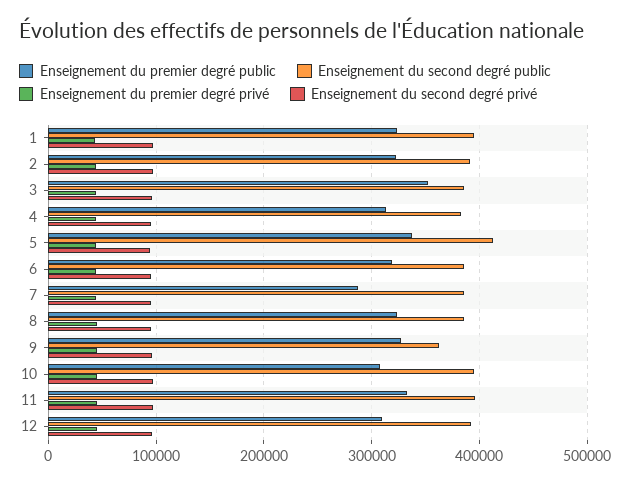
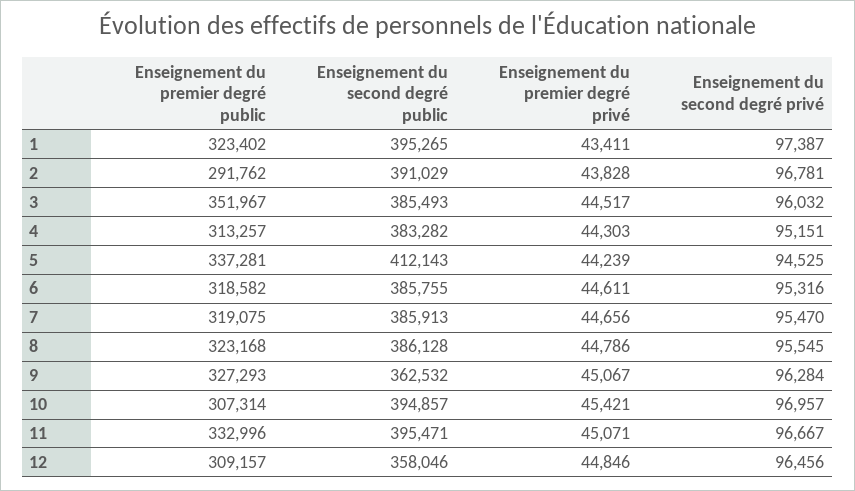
Enseignement du premier degré public, 2: 320000 -> 291762
Enseignement du premier degré public, 7: 290000 -> 319075
Enseignement du second degré public, 12: 390000 -> 358046

